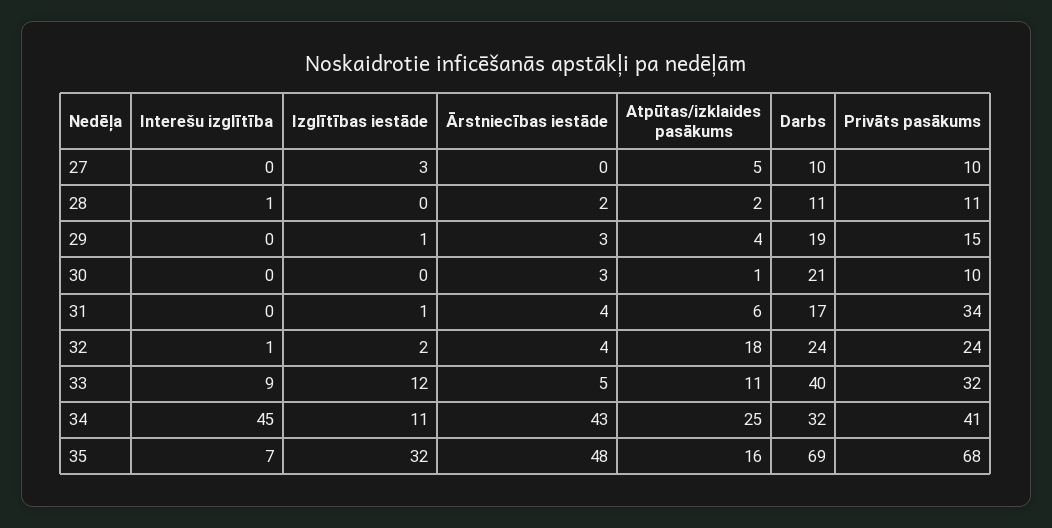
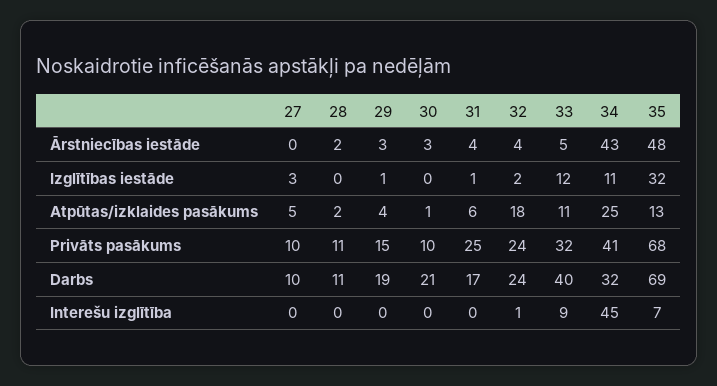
Interešu izglītība, 28: 1 -> 0
Privāts pasākums, 31: 34 -> 25
Atpūtas/izklaides pasākums, 35: 16 -> 13

